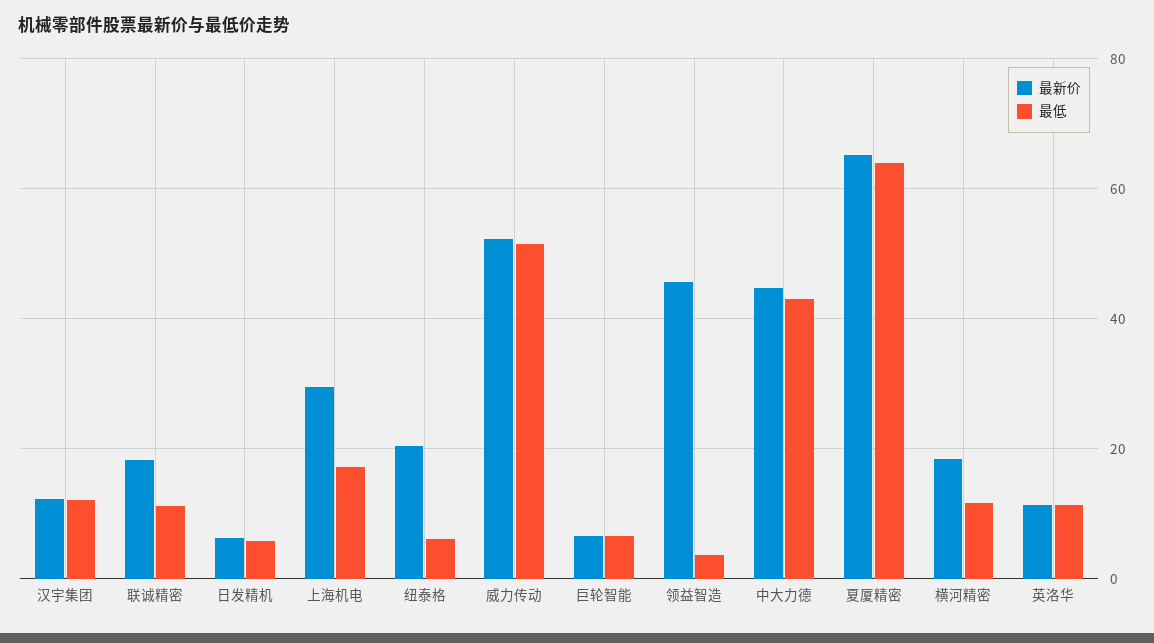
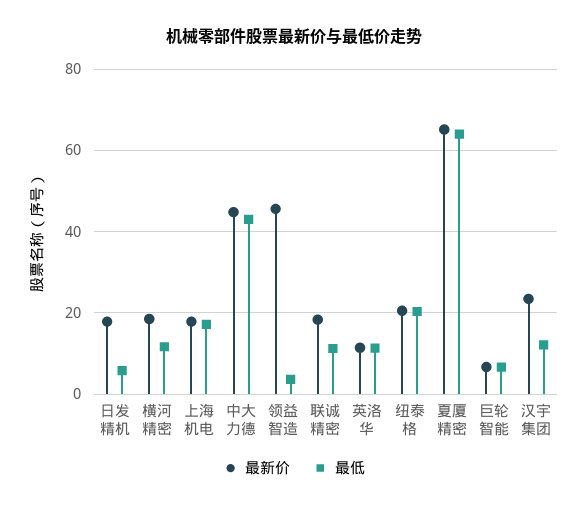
最新价, 汉宇集团: 12 -> 24
最新价, 日发精机: 6 -> 18
最新价, 上海机电: 30 -> 18
最低, 纽泰格: 6 -> 20
最新价, 威力传动: 52 -> none
最低, 威力传动: 52 -> none

